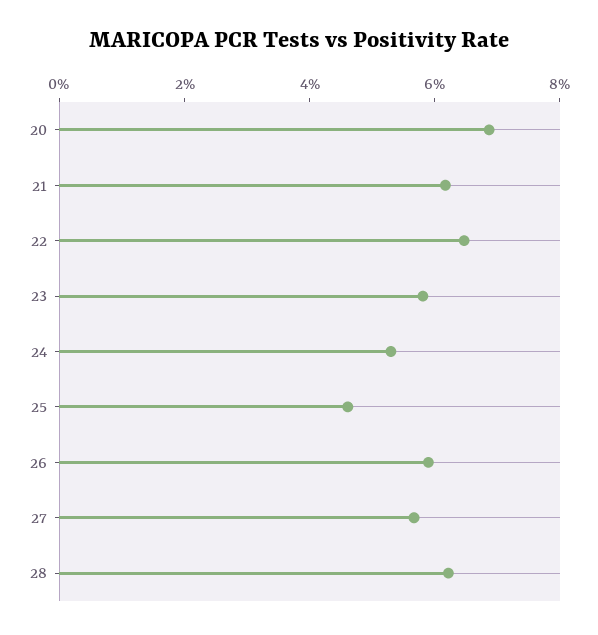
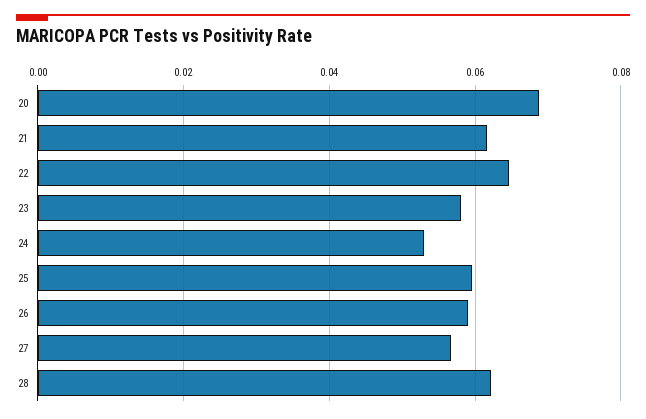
25: 0.045 -> 0.06

